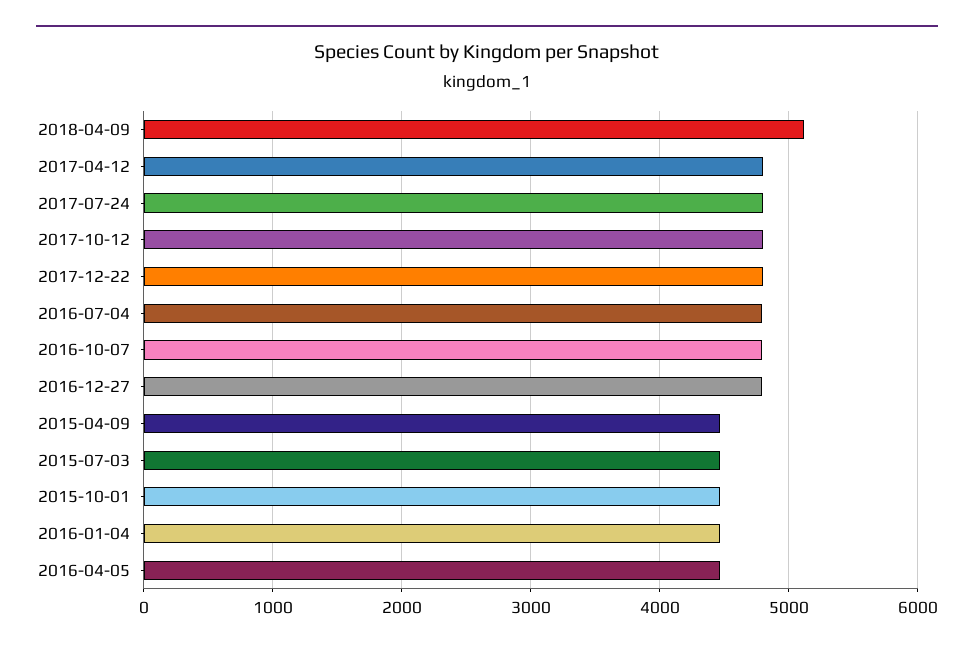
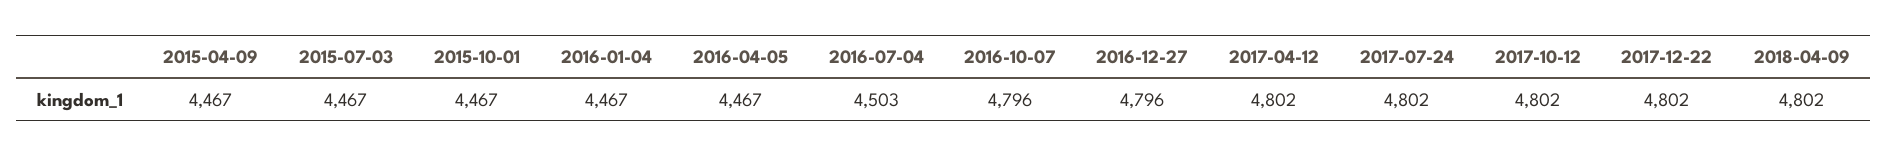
2018-04-09: 5100 -> 4802
2016-07-04: 4800 -> 4503

